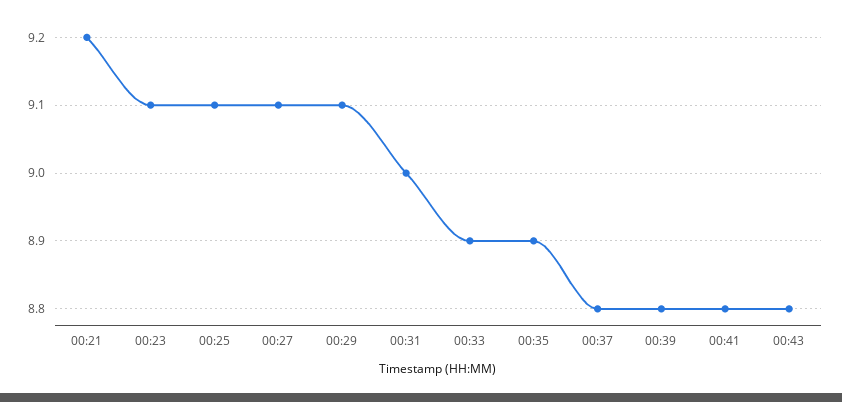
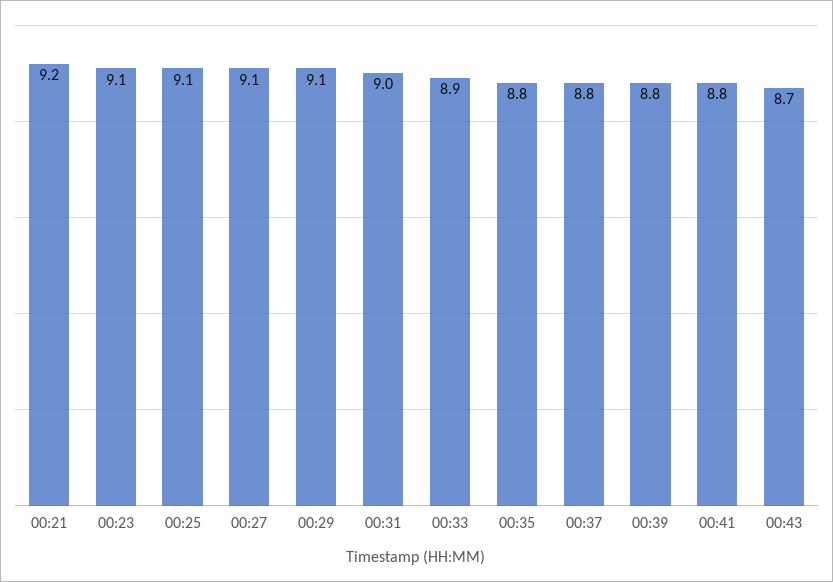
00:35: 8.9 -> 8.8
00:43: 8.8 -> 8.7

